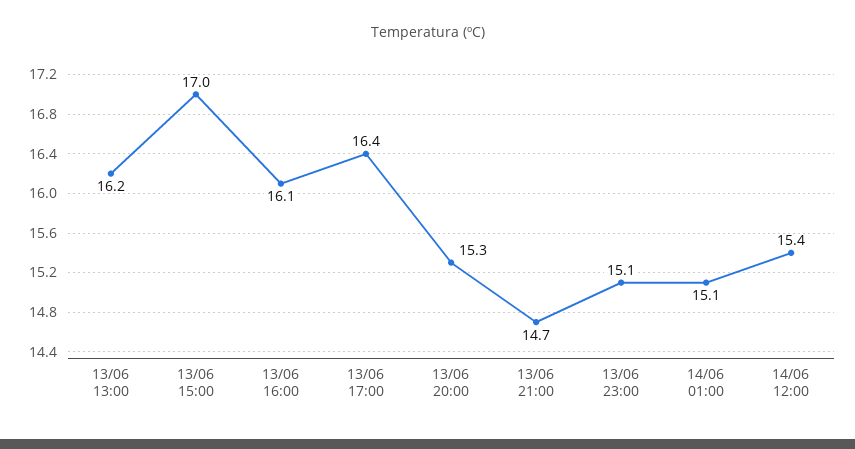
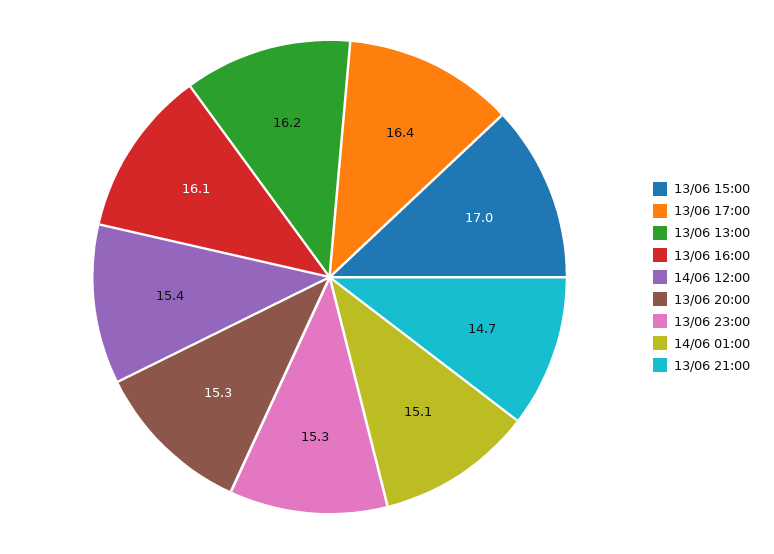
13/06 23:00: 15.1 -> 15.3

